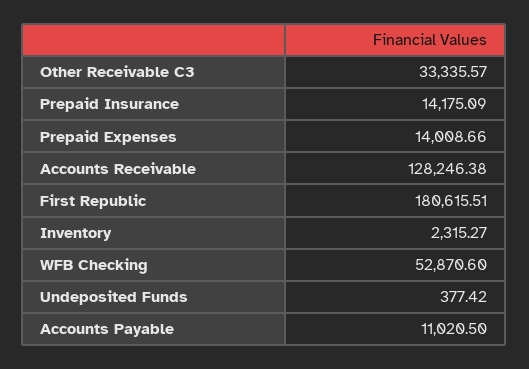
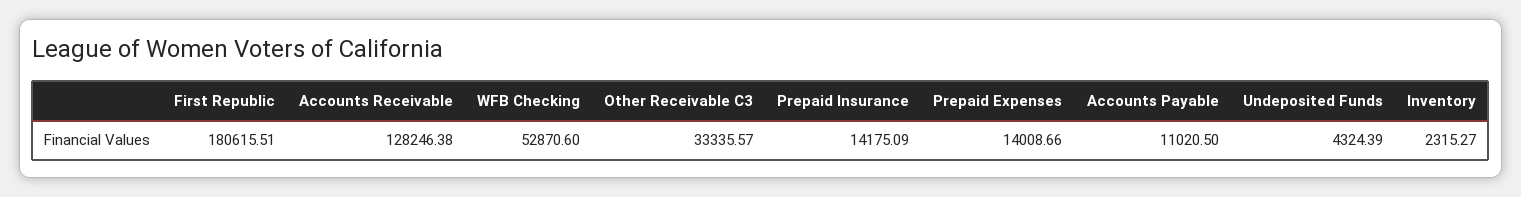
Undeposited Funds: 377.42 -> 4324.39

